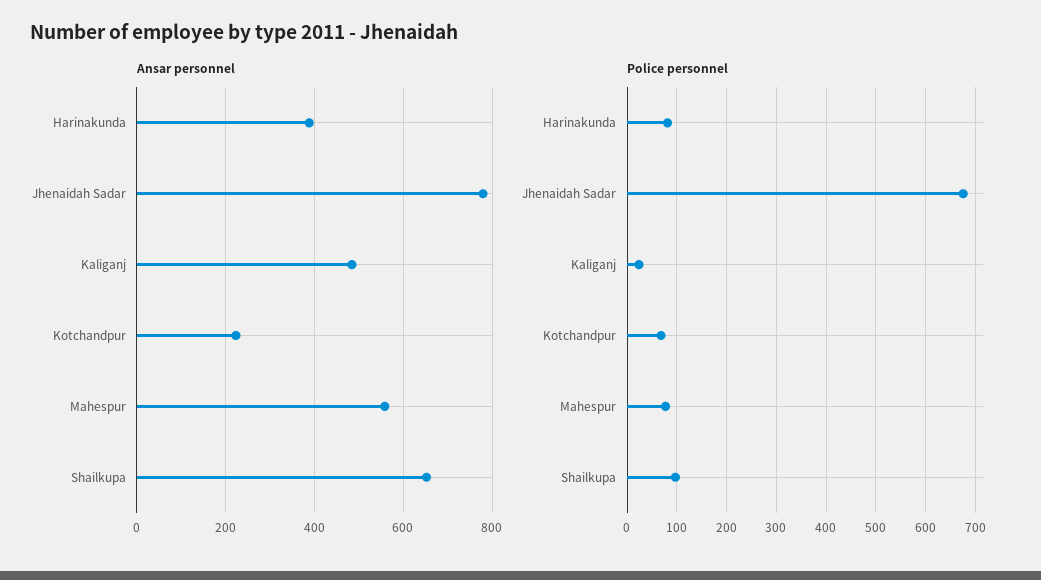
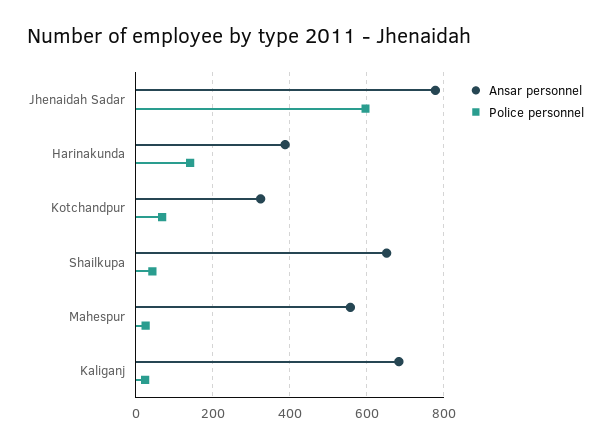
Ansar personnel, Kaliganj: 480 -> 680
Ansar personnel, Kotchandpur: 220 -> 320
Police personnel, Harinakunda: 80 -> 140
Police personnel, Jhenaidah Sadar: 680 -> 600
Police personnel, Mahespur: 80 -> 20
Police personnel, Shailkupa: 100 -> 40

